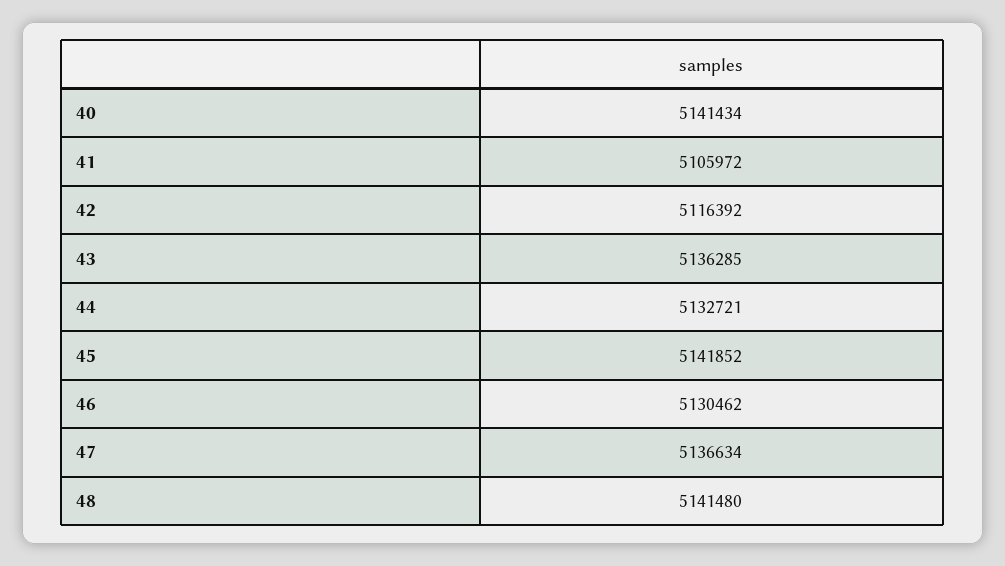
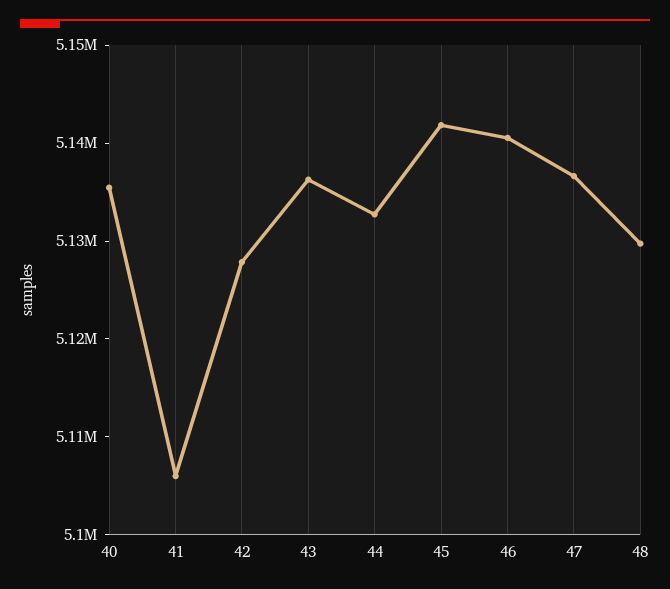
40: 5141434 -> 5136000
42: 5116392 -> 5128000
46: 5130462 -> 5140000
48: 5141480 -> 5130000

